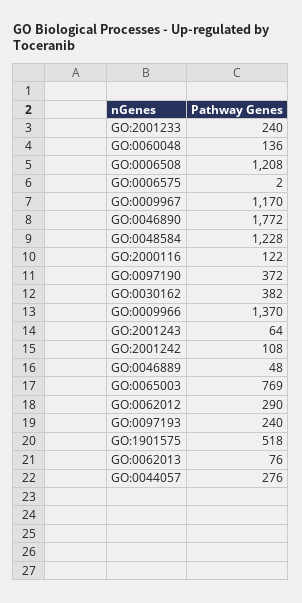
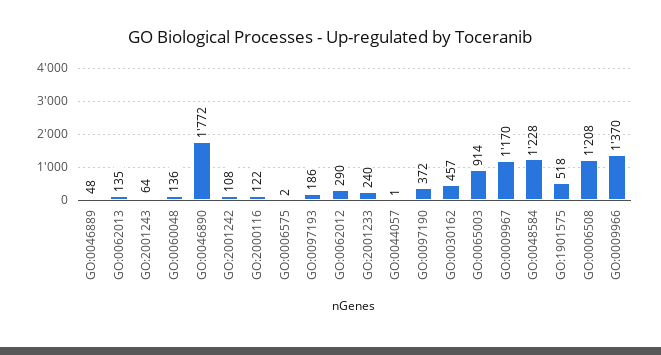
GO:0030162: 382 -> 457
GO:0065003: 769 -> 914
GO:0097193: 240 -> 186
GO:0062013: 76 -> 135
GO:0044057: 276 -> 1

